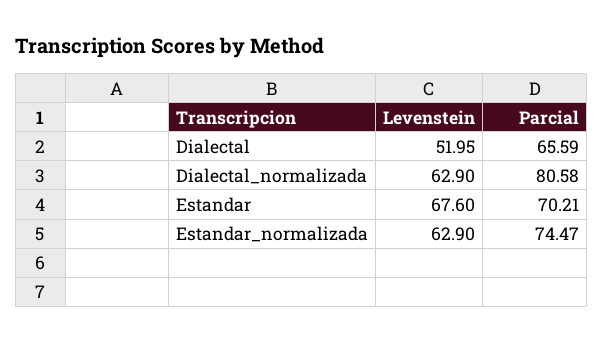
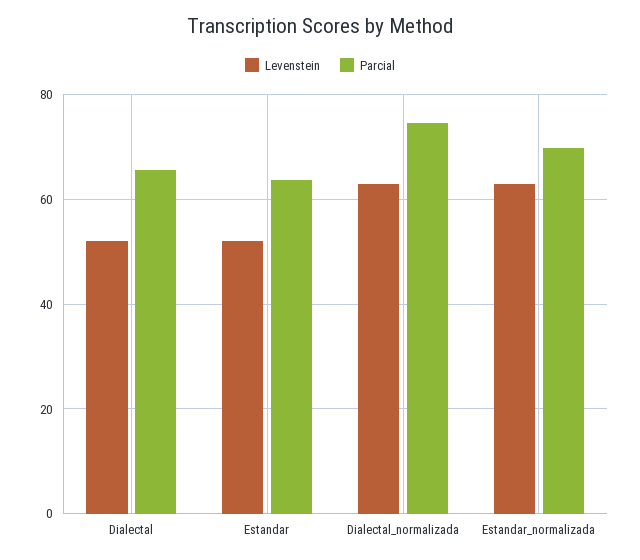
Parcial, Dialectal_normalizada: 80.58 -> 74
Levenstein, Estandar: 67.6 -> 52
Parcial, Estandar: 70.21 -> 64
Parcial, Estandar_normalizada: 74.47 -> 70

